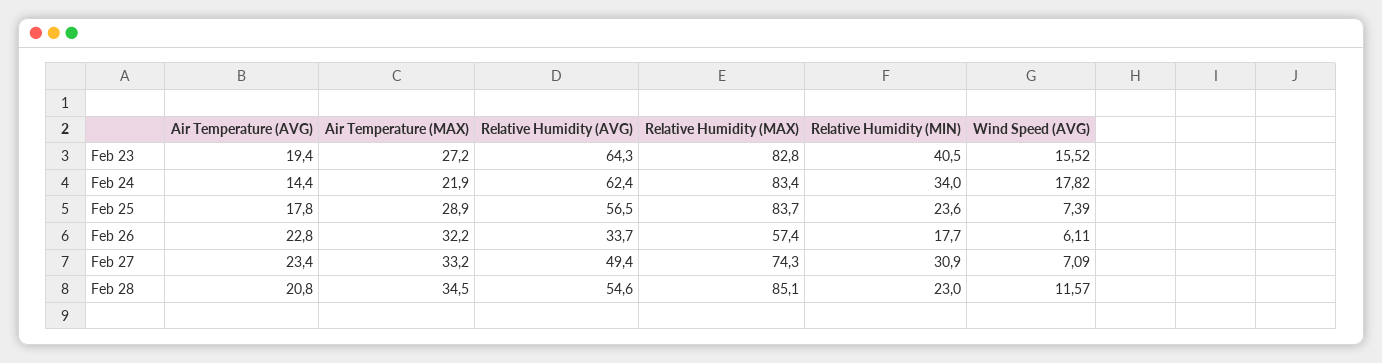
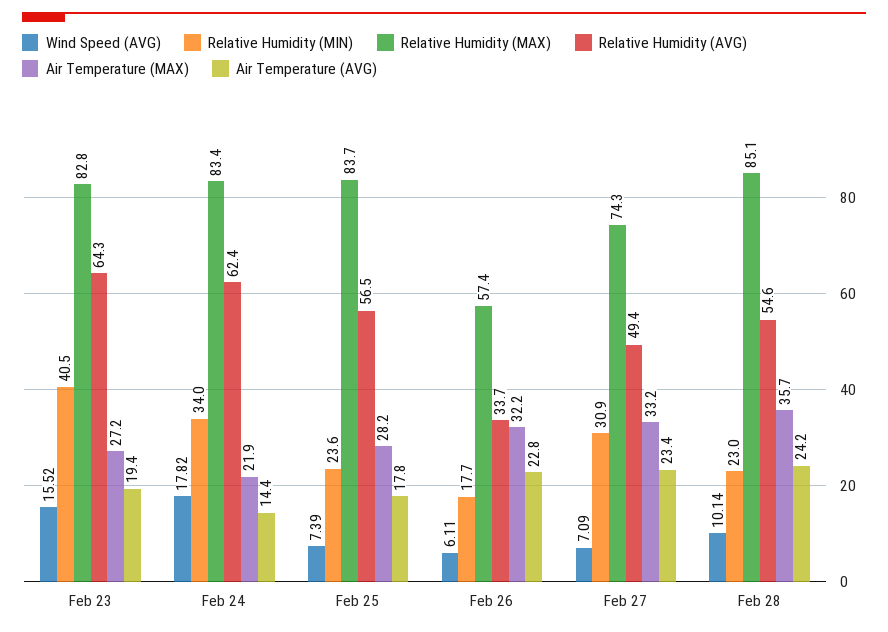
Air Temperature (MAX), Feb 25: 28.9 -> 28.2
Air Temperature (AVG), Feb 28: 20.8 -> 24.2
Air Temperature (MAX), Feb 28: 34.5 -> 35.7
Wind Speed (AVG), Feb 28: 11.57 -> 10.14

